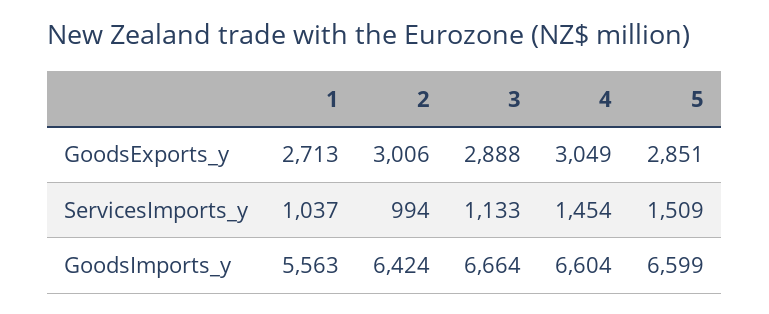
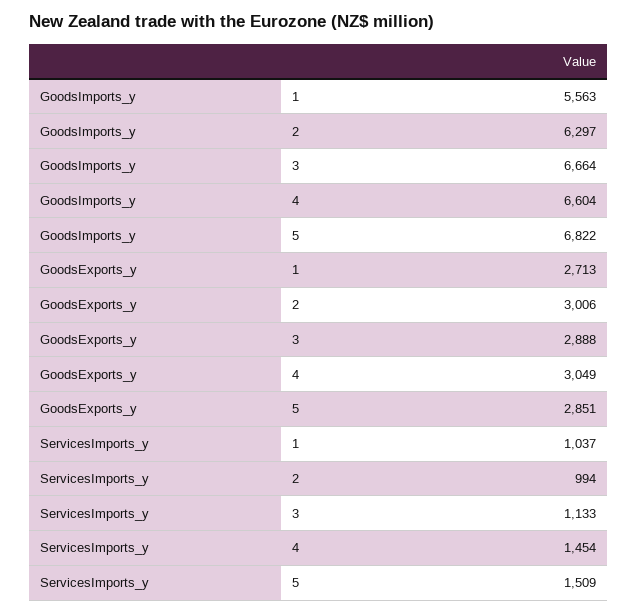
2, GoodsImports_y: 6424 -> 6297
5, GoodsImports_y: 6599 -> 6822

